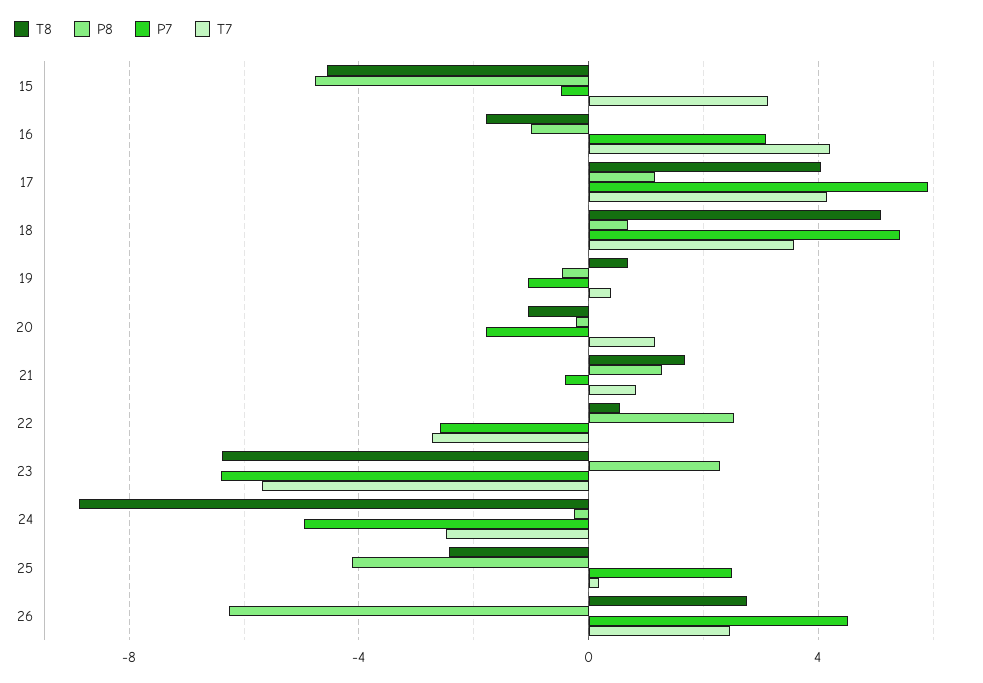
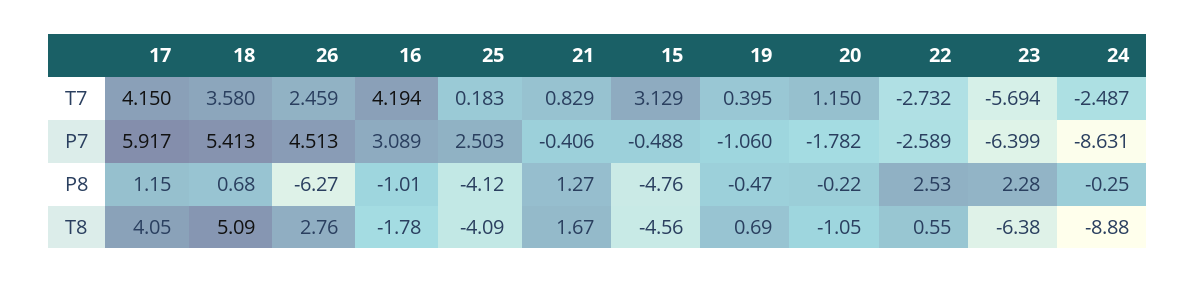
P7, 24: -5 -> -8.631
T8, 25: -2.5 -> -4.09

